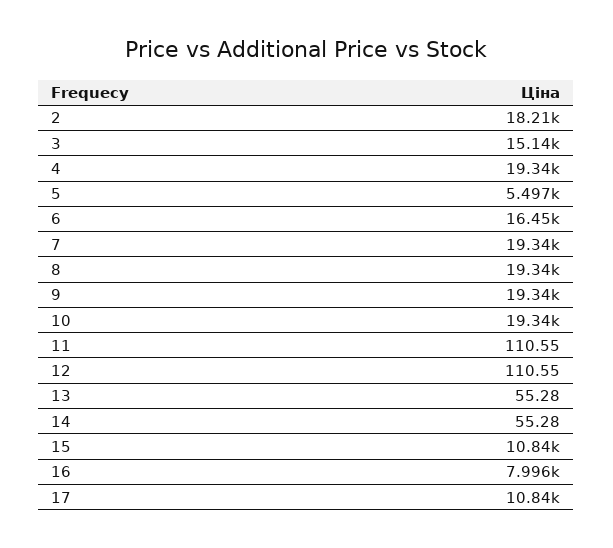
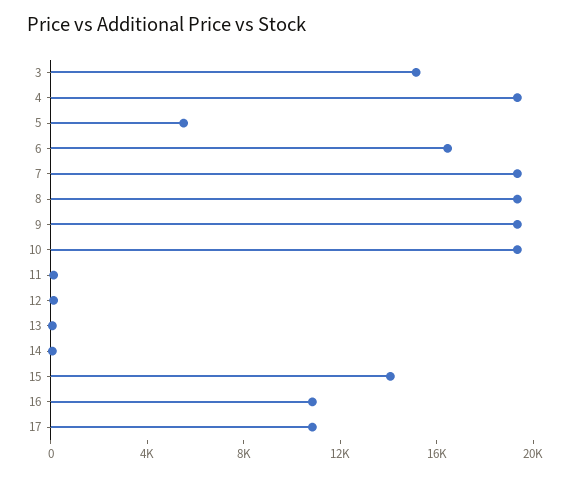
2: 18210 -> none
15: 10840 -> 14000
16: 7996 -> 11000

